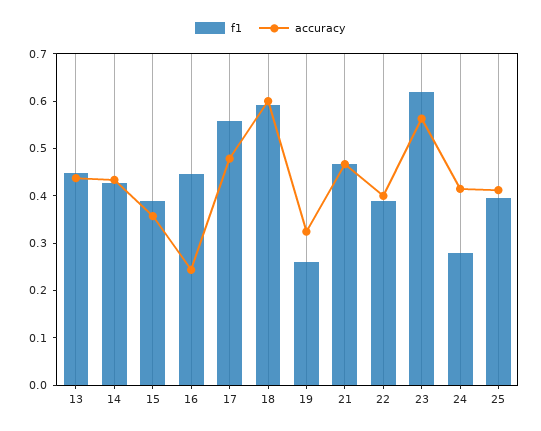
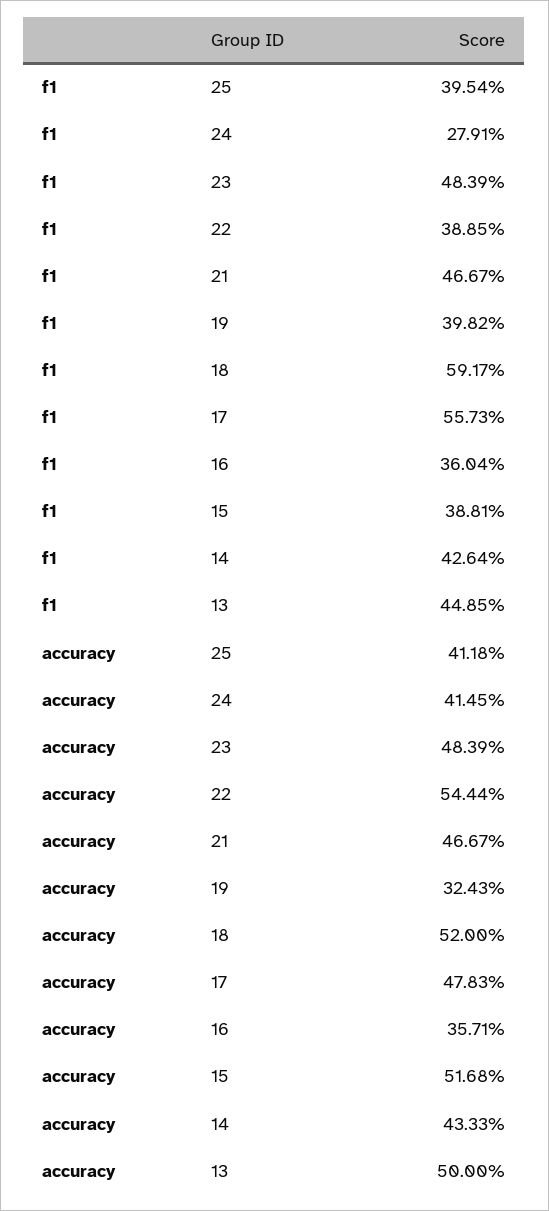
accuracy, 13: 0.44 -> 0.5
accuracy, 15: 0.36 -> 0.5168
f1, 16: 0.44 -> 0.3604
accuracy, 16: 0.24 -> 0.3571
accuracy, 18: 0.6 -> 0.52
f1, 19: 0.26 -> 0.3982
accuracy, 22: 0.4 -> 0.5444
f1, 23: 0.62 -> 0.4839
accuracy, 23: 0.56 -> 0.4839

